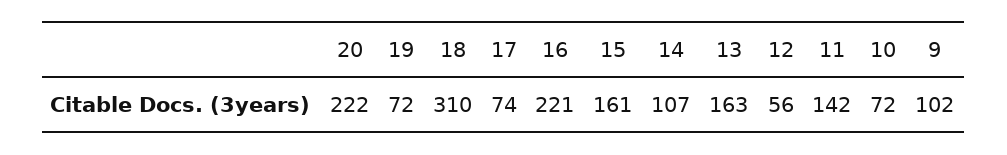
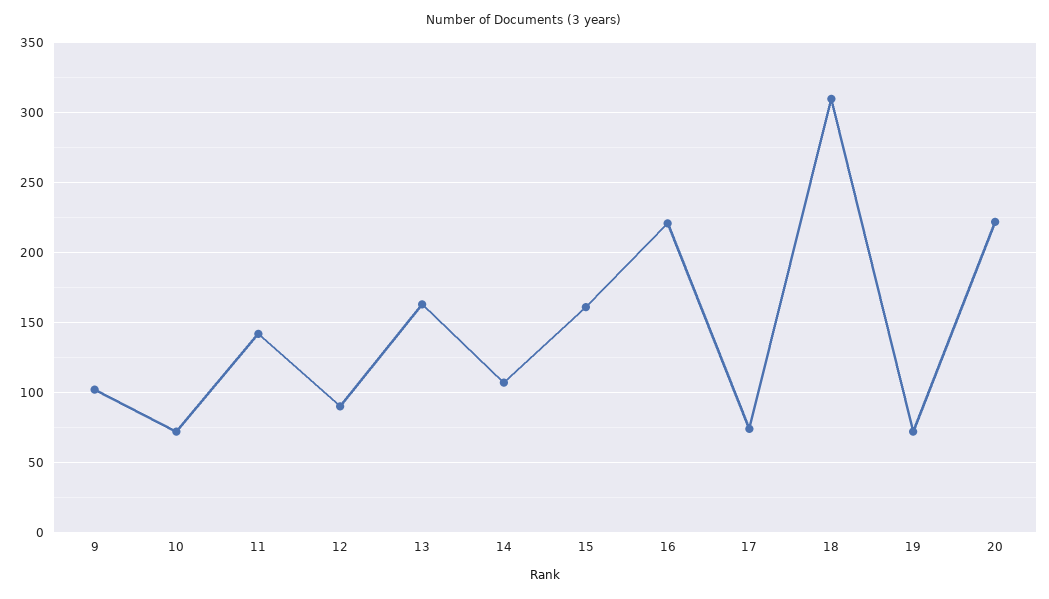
12: 56 -> 90

